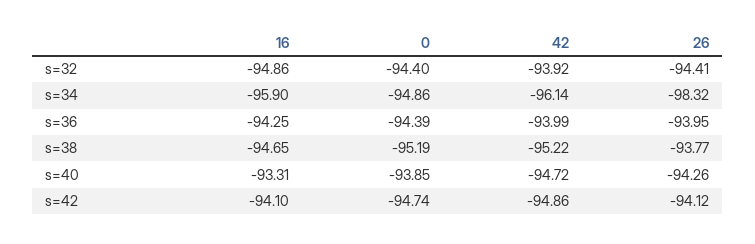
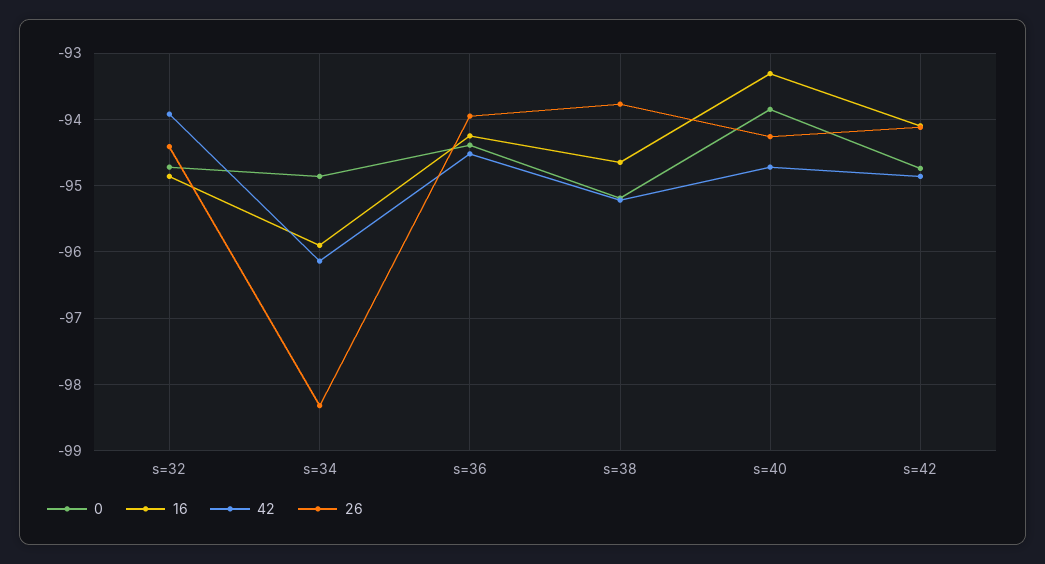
0, s=32: -94.4 -> -94.7
42, s=36: -93.99 -> -94.5

